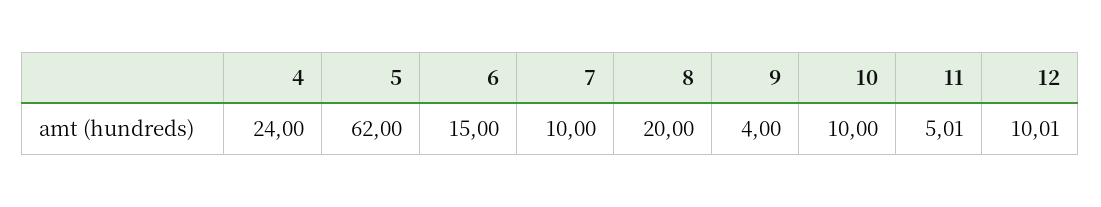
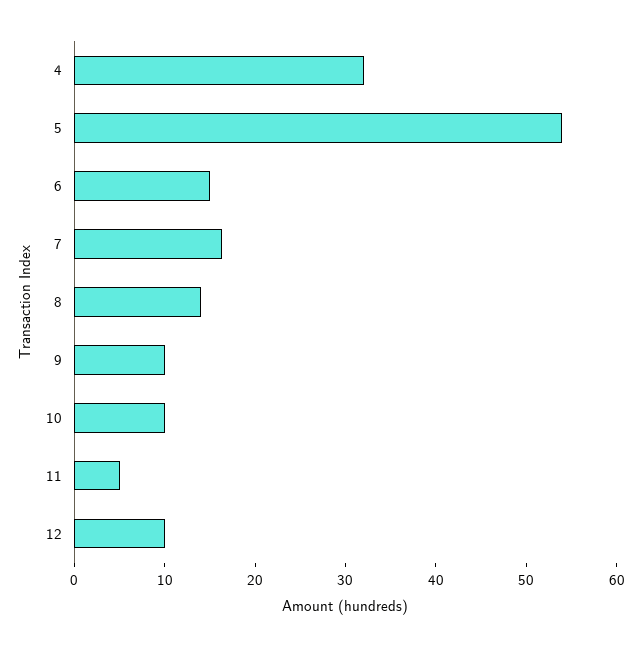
4: 24 -> 32
5: 62 -> 54
7: 10 -> 16
8: 20 -> 14
9: 4 -> 10

